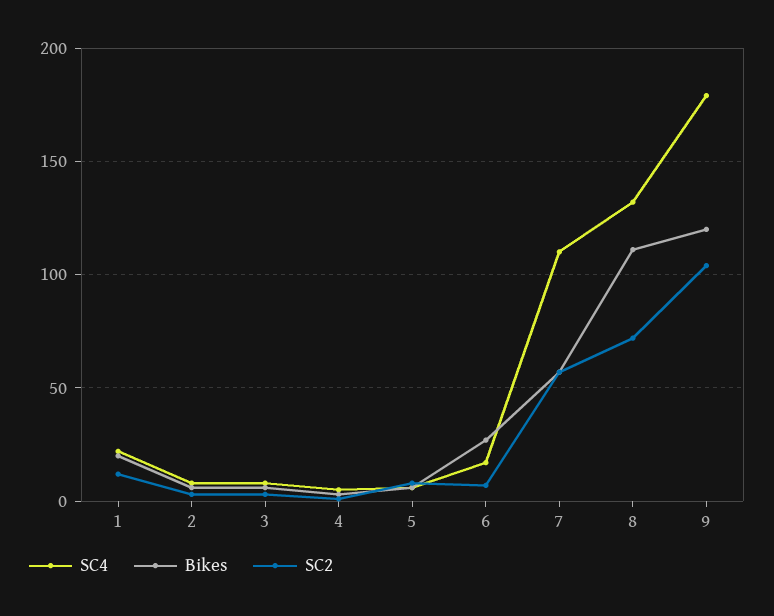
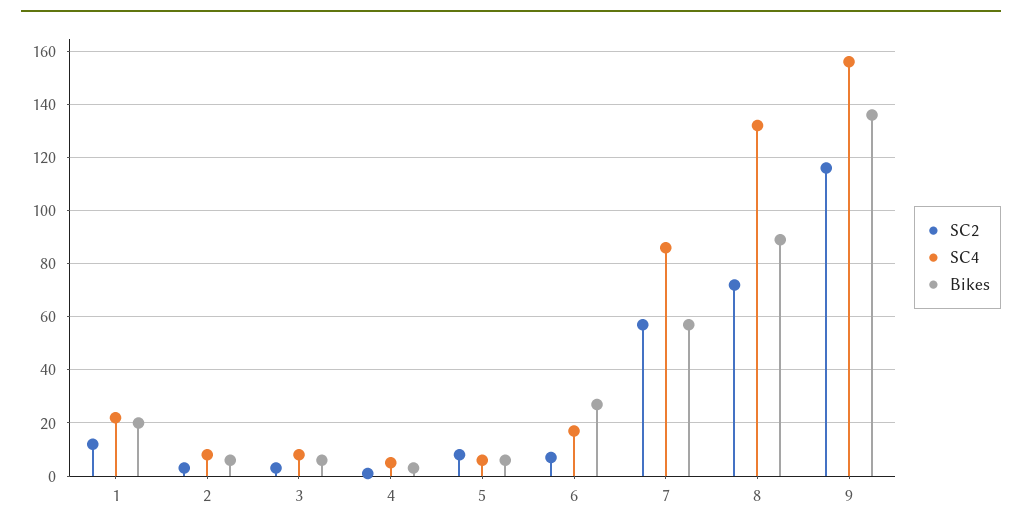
SC4, 7: 110 -> 85
Bikes, 8: 110 -> 90
SC4, 9: 180 -> 155
Bikes, 9: 120 -> 135
SC2, 9: 105 -> 115

